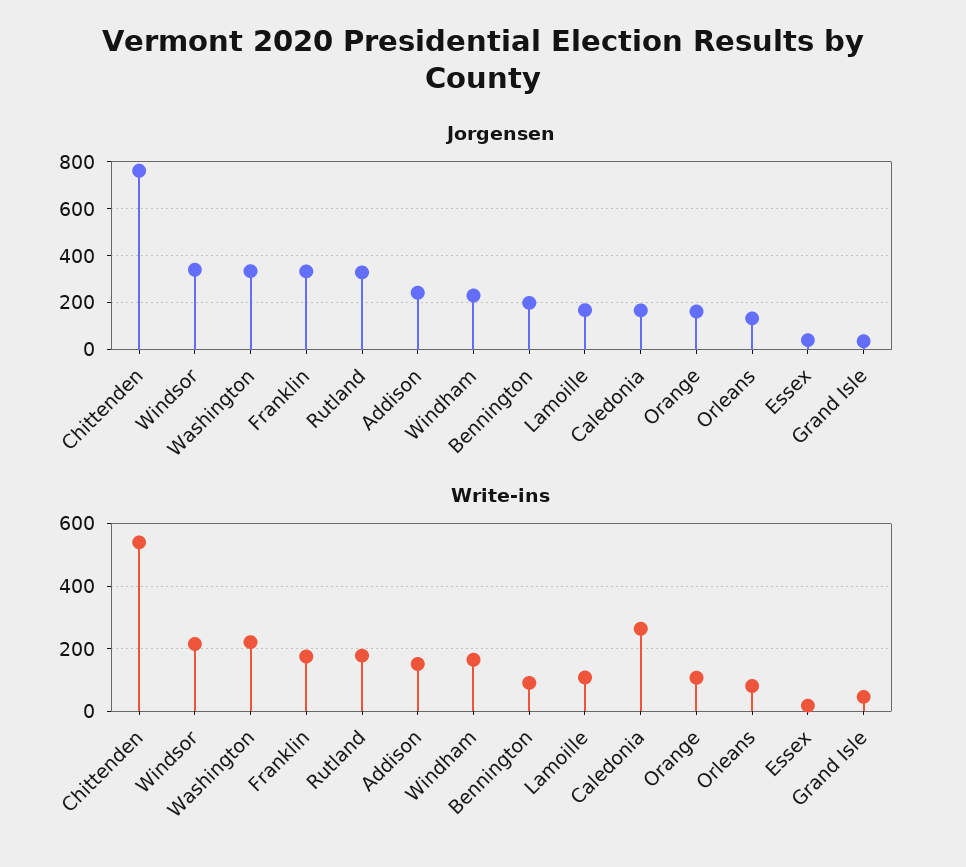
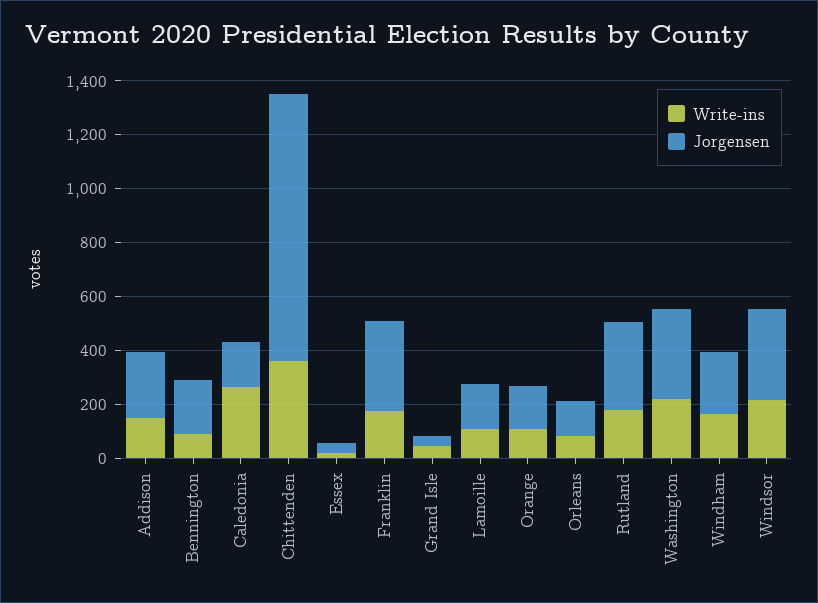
Jorgensen, Chittenden: 750 -> 1000
Write-ins, Chittenden: 540 -> 350

